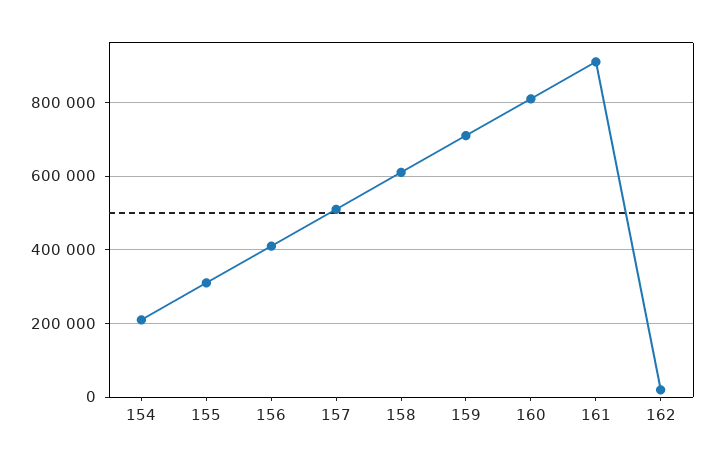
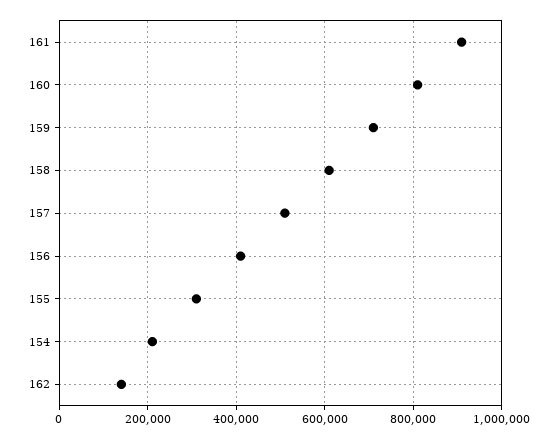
162: 20000 -> 140000

